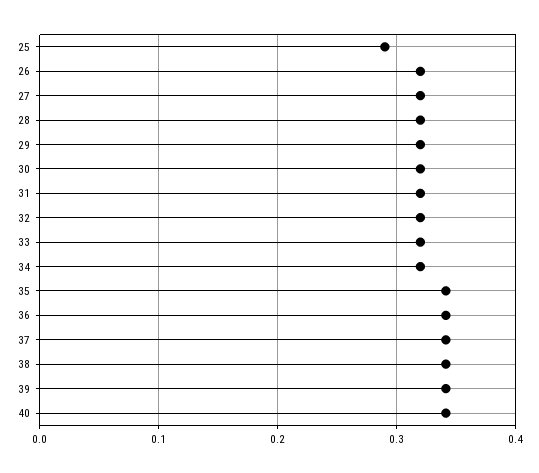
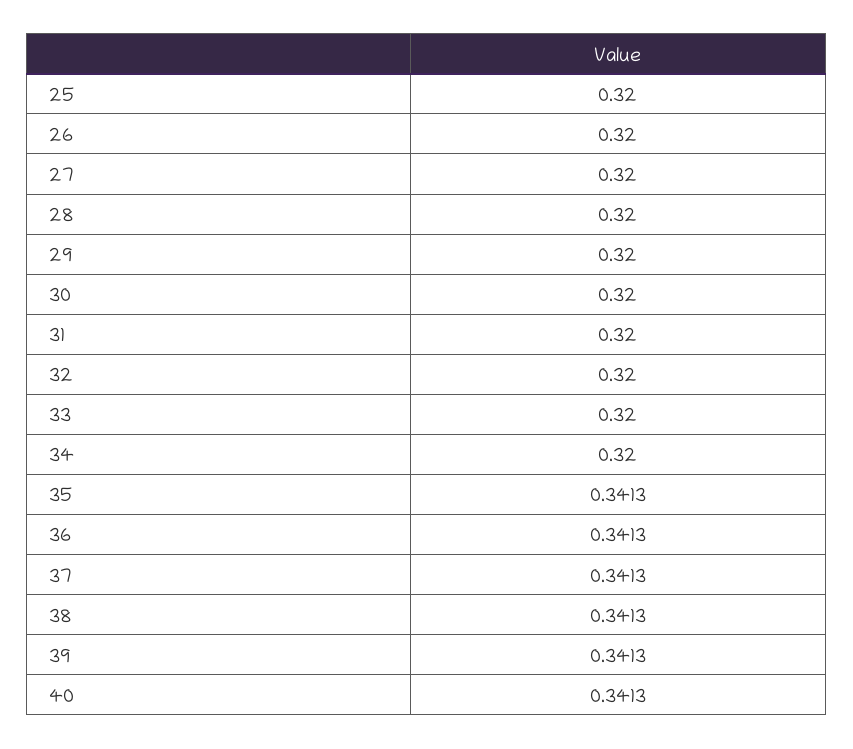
25: 0.29 -> 0.32

